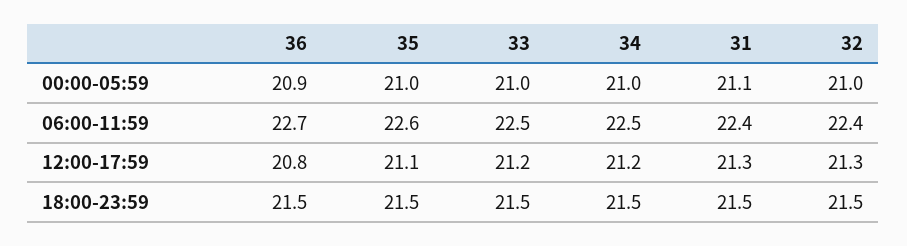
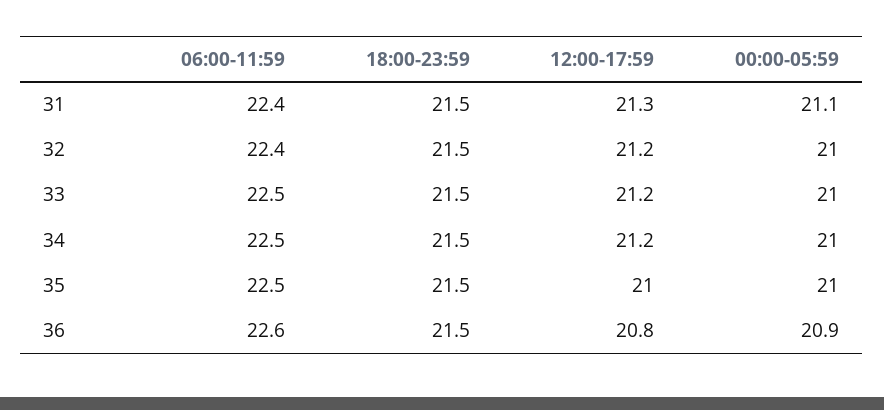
36, 06:00-11:59: 22.7 -> 22.6
35, 06:00-11:59: 22.6 -> 22.5
35, 12:00-17:59: 21.1 -> 21
32, 12:00-17:59: 21.3 -> 21.2

